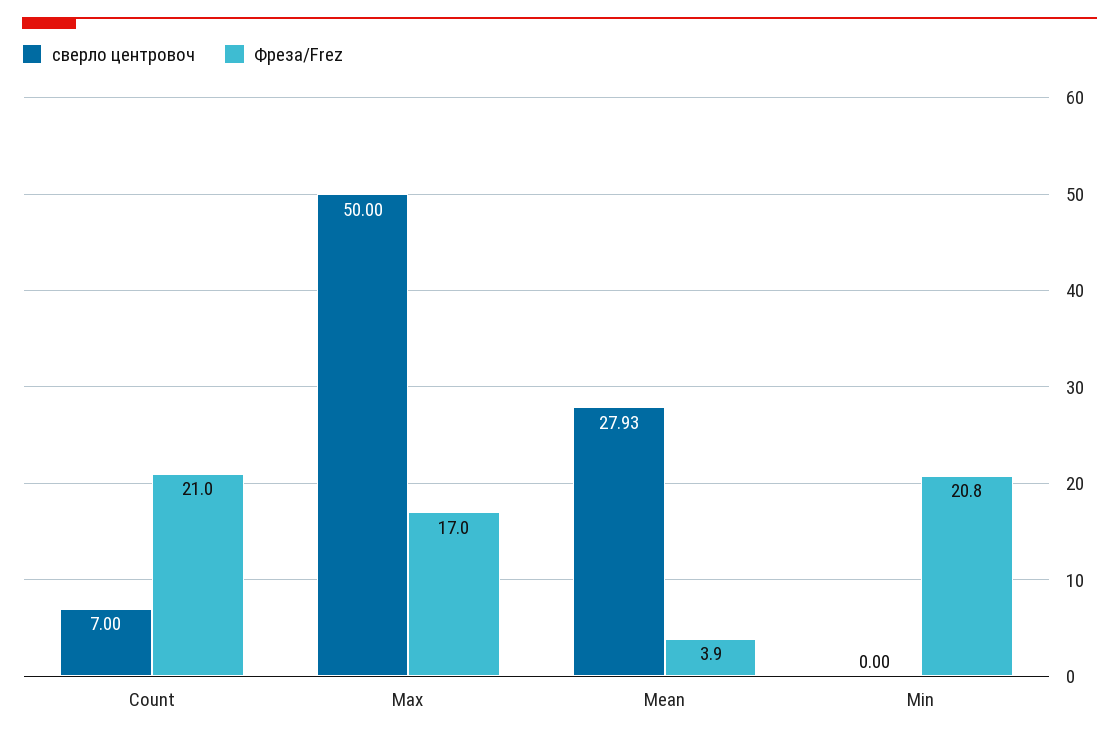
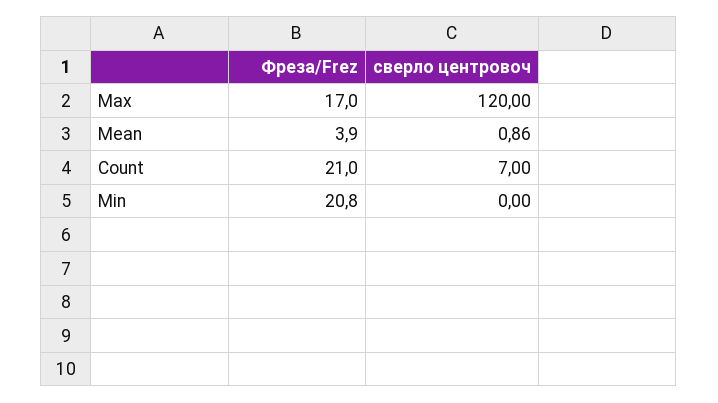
сверло центровоч, Max: 50 -> 120
сверло центровоч, Mean: 27.93 -> 0.86

